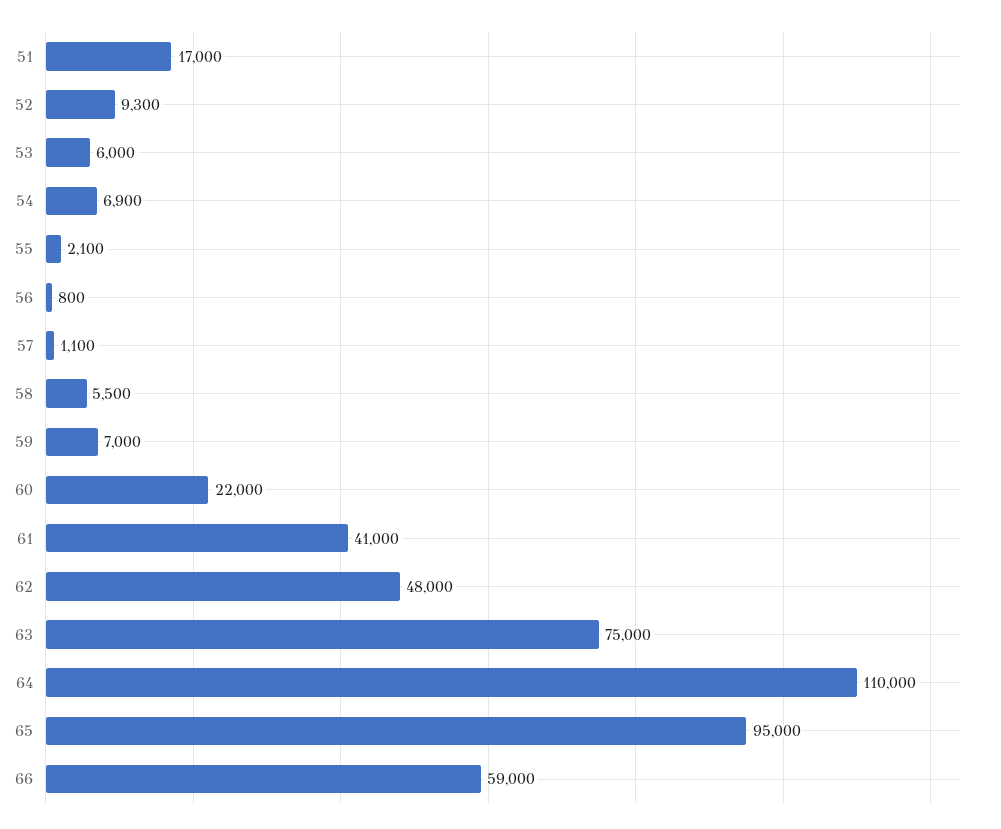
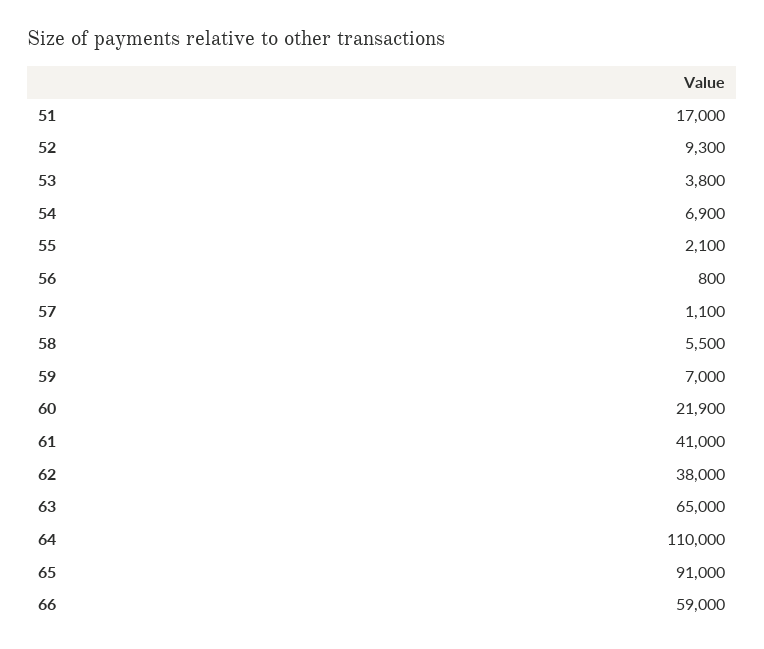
53: 6000 -> 3800
60: 22000 -> 21900
62: 48000 -> 38000
63: 75000 -> 65000
65: 95000 -> 91000

